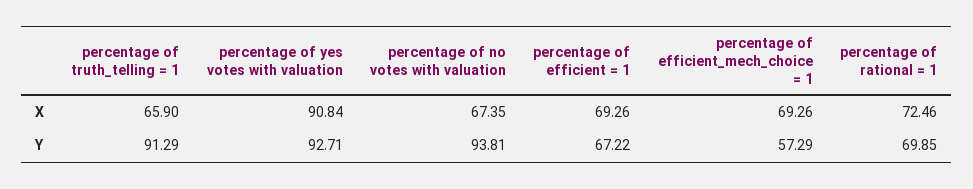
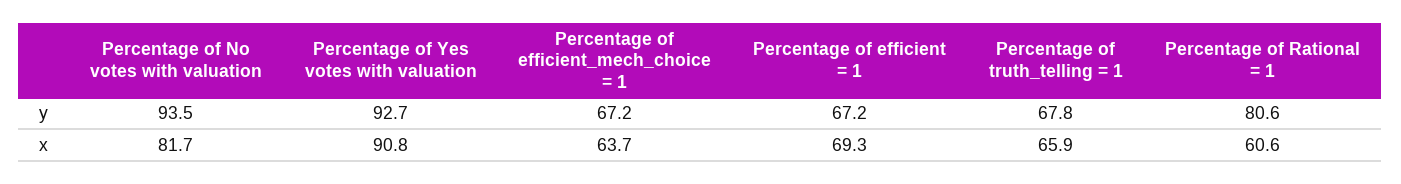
percentage of no votes with valuation, X: 67.35 -> 81.7
percentage of efficient_mech_choice = 1, X: 69.26 -> 63.7
percentage of rational = 1, X: 72.46 -> 60.6
percentage of truth_telling = 1, Y: 91.29 -> 67.8
percentage of no votes with valuation, Y: 93.81 -> 93.5
percentage of efficient_mech_choice = 1, Y: 57.29 -> 67.2
percentage of rational = 1, Y: 69.85 -> 80.6

